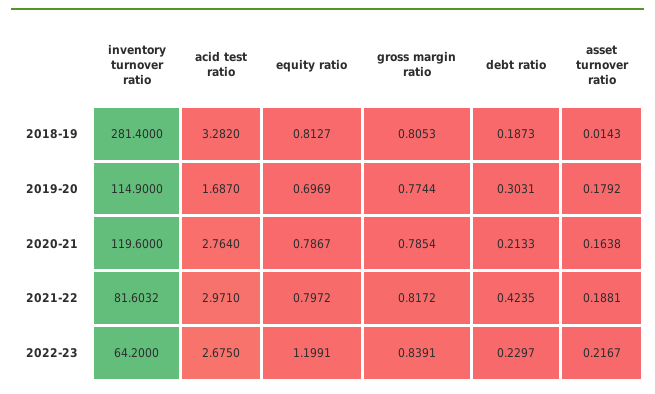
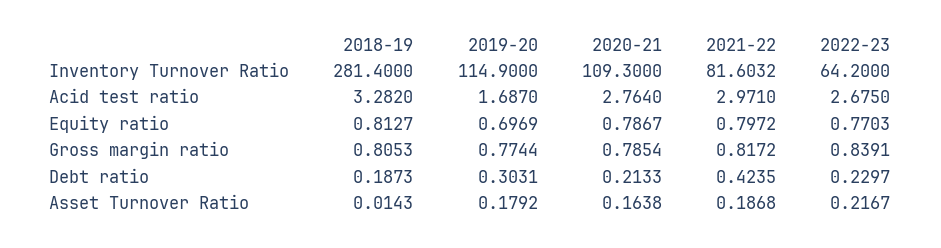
inventory turnover ratio, 2020-21: 119.6 -> 109.3
asset turnover ratio, 2021-22: 0.1881 -> 0.1868
equity ratio, 2022-23: 1.1991 -> 0.7703

